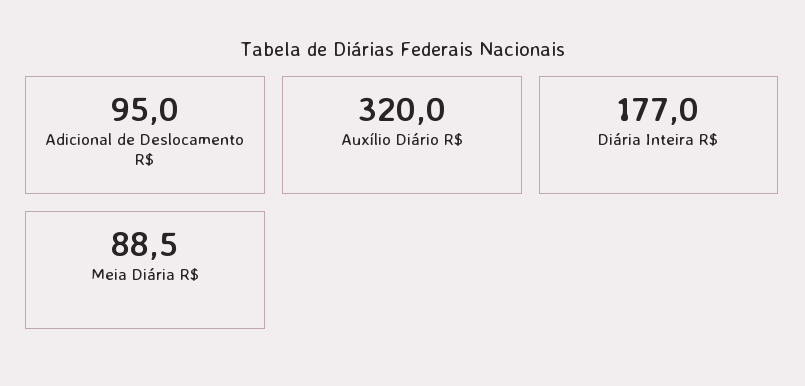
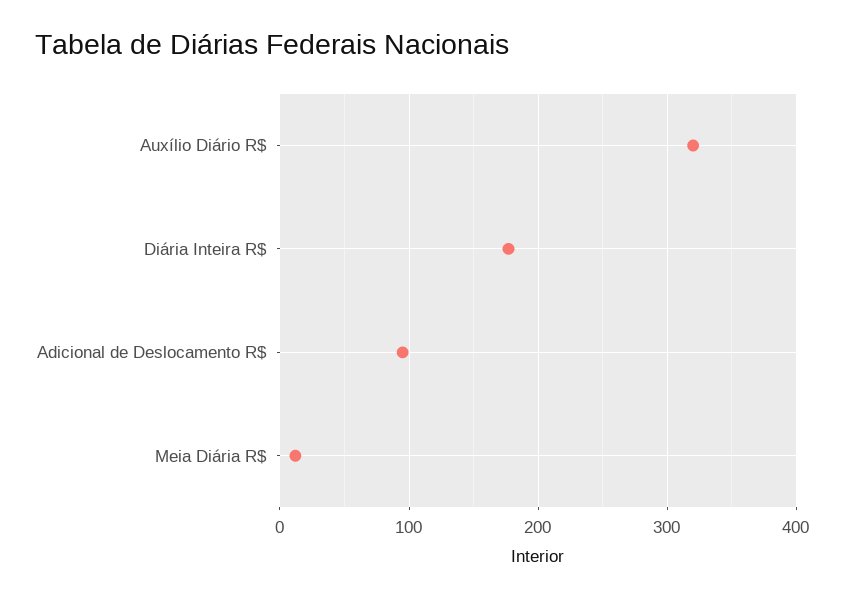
Meia Diária R$: 88.5 -> 10

